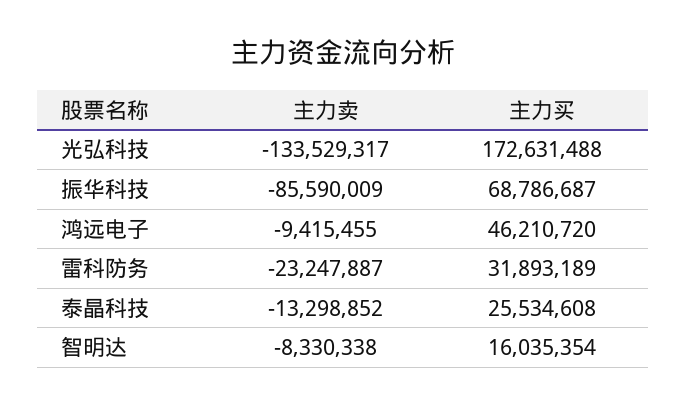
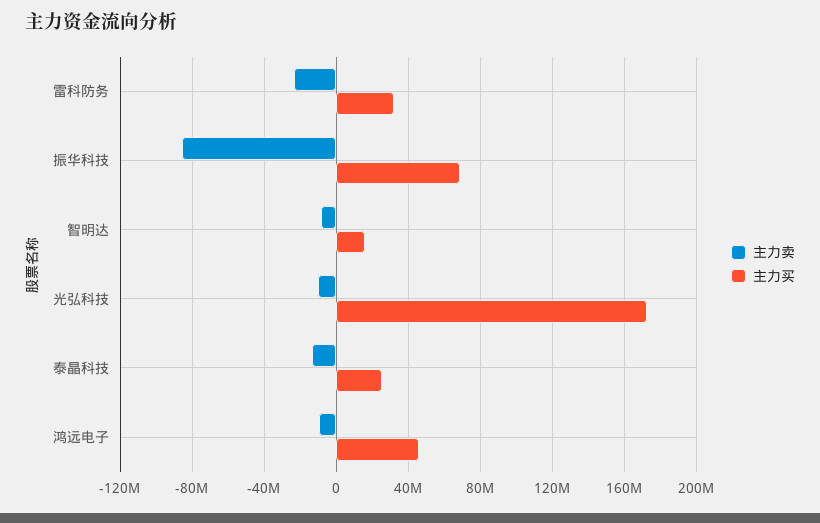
主力卖, 光弘科技: -133529317 -> -10000000

